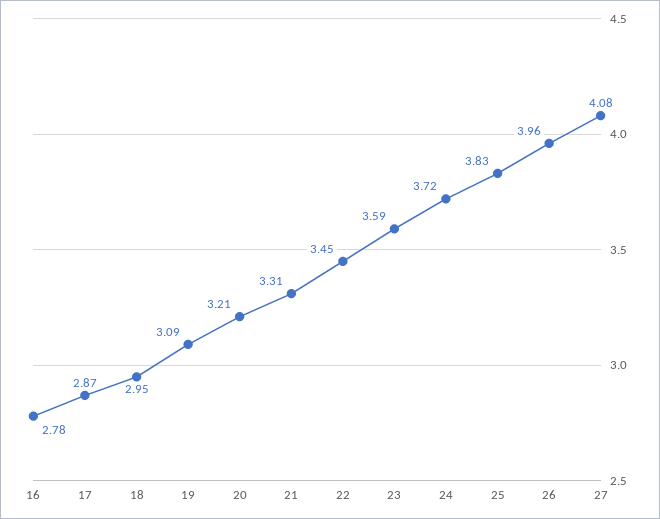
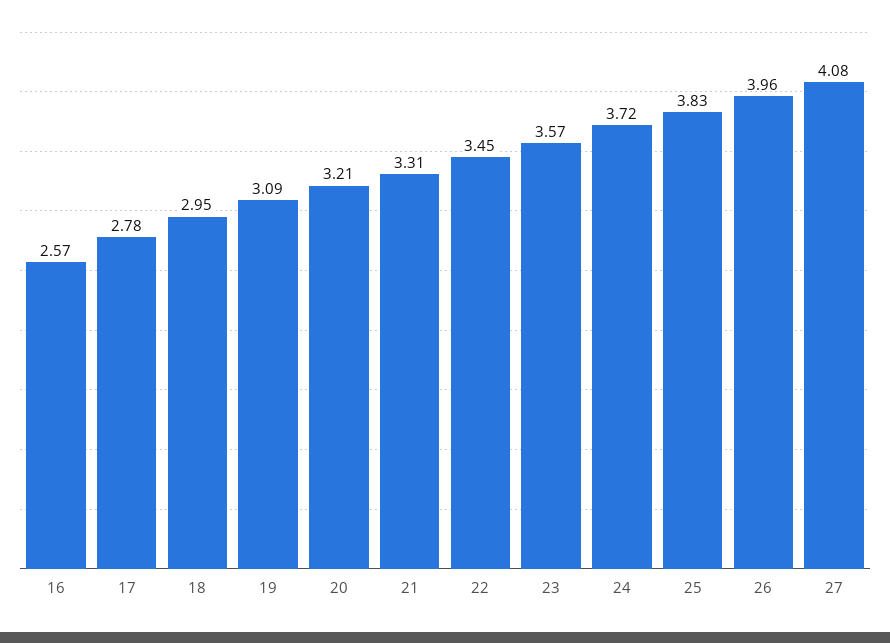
16: 2.78 -> 2.57
17: 2.87 -> 2.78
23: 3.59 -> 3.57

